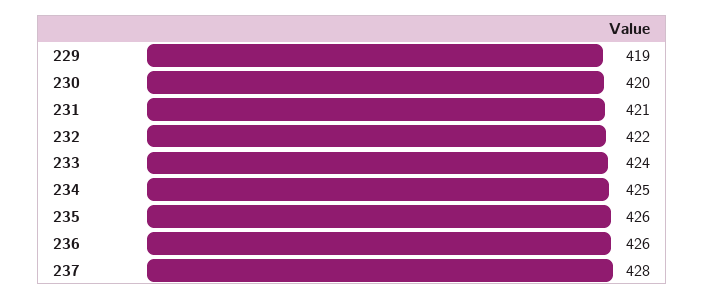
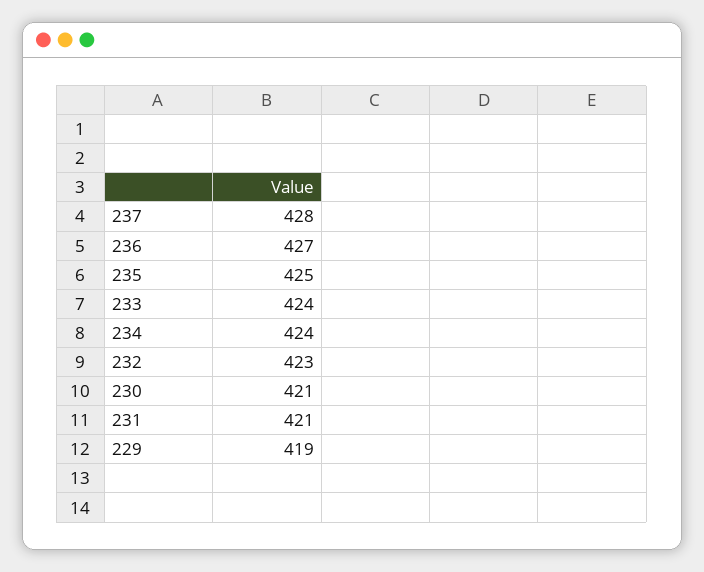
230: 420 -> 421
232: 422 -> 423
234: 425 -> 424
235: 426 -> 425
236: 426 -> 427

